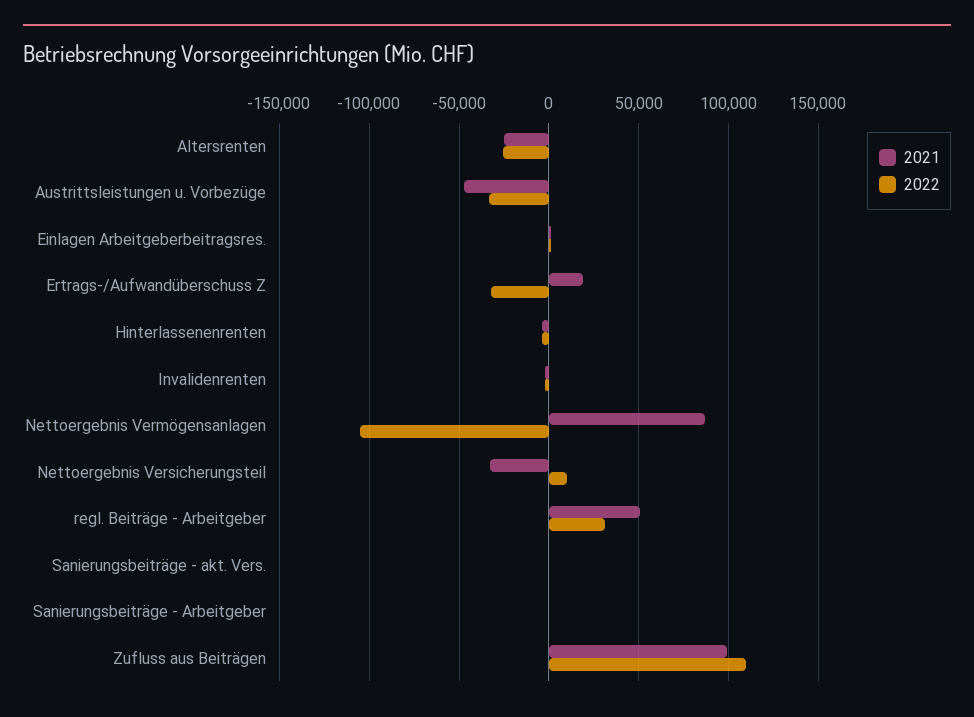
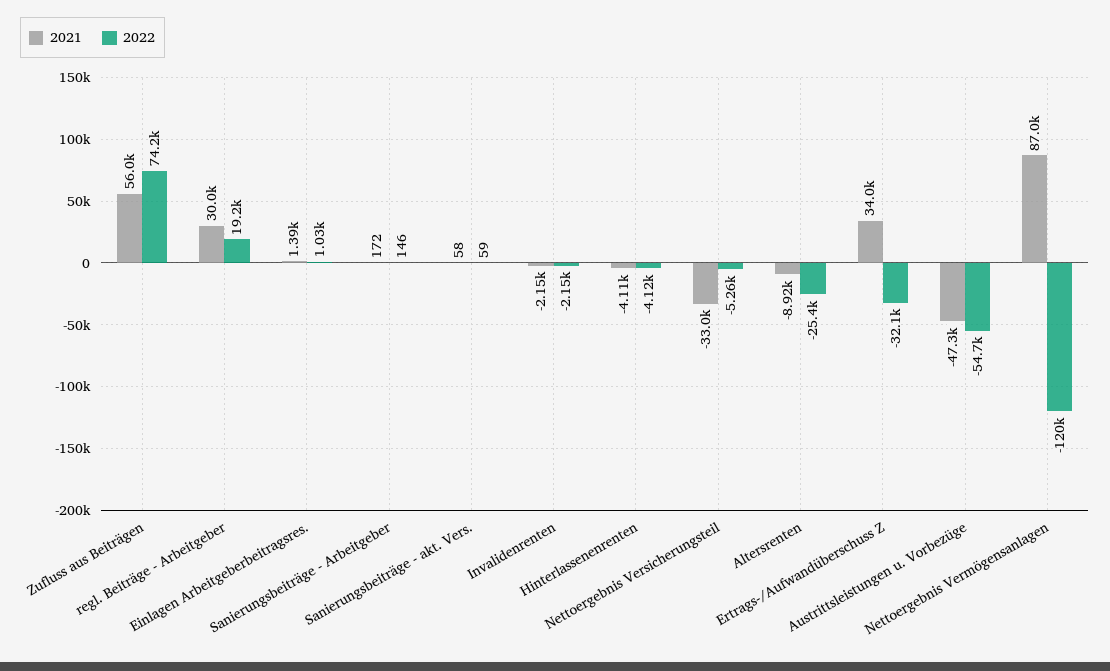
2021, Altersrenten: -25000 -> -8920
2022, Austrittsleistungen u. Vorbezüge: -35000 -> -54700
2021, Ertrags-/Aufwandüberschuss Z: 20000 -> 34000
2022, Nettoergebnis Vermögensanlagen: -105000 -> -120000
2022, Nettoergebnis Versicherungsteil: 10000 -> -5260
2021, regl. Beiträge - Arbeitgeber: 50000 -> 30000
2022, regl. Beiträge - Arbeitgeber: 30000 -> 19200
2021, Zufluss aus Beiträgen: 100000 -> 56000
2022, Zufluss aus Beiträgen: 110000 -> 74200

